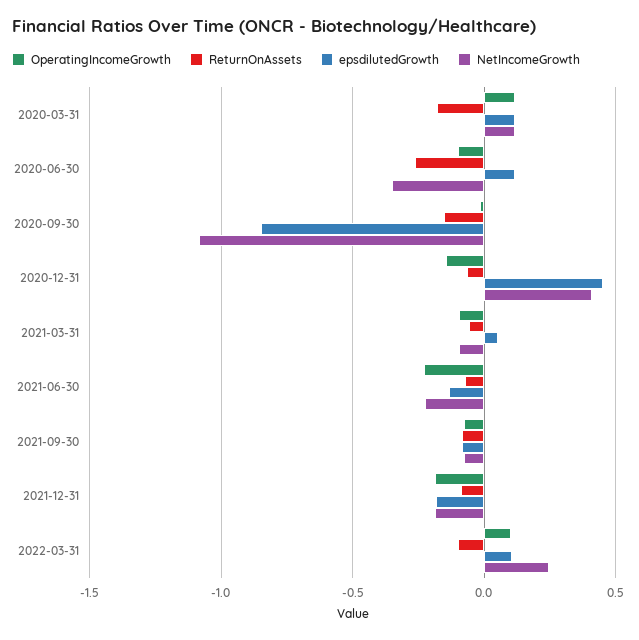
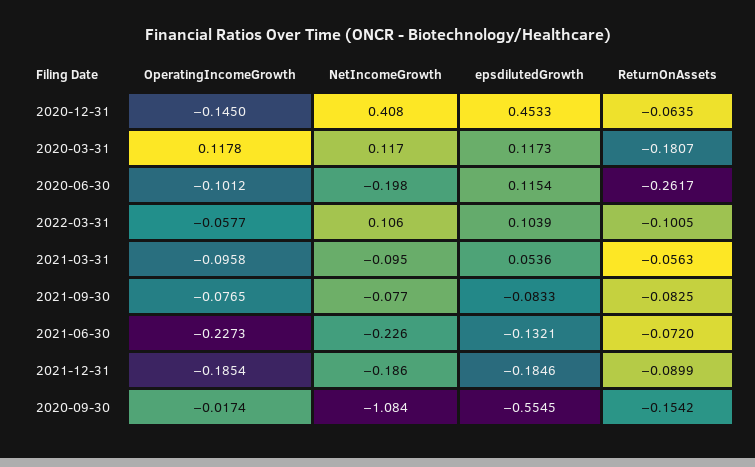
NetIncomeGrowth, 2020-06-30: -0.35 -> -0.198
epsdilutedGrowth, 2020-09-30: -0.85 -> -0.5545
OperatingIncomeGrowth, 2022-03-31: 0.1 -> -0.0577
NetIncomeGrowth, 2022-03-31: 0.25 -> 0.106

